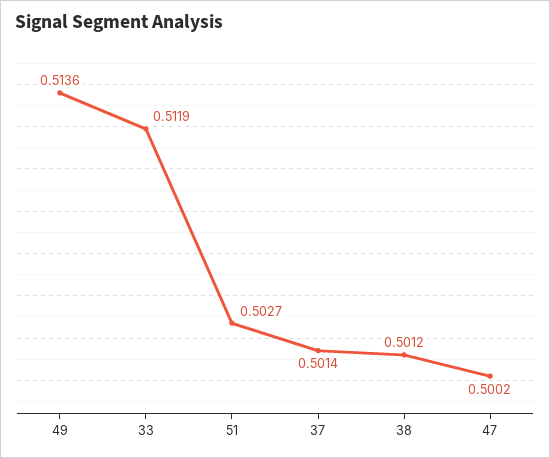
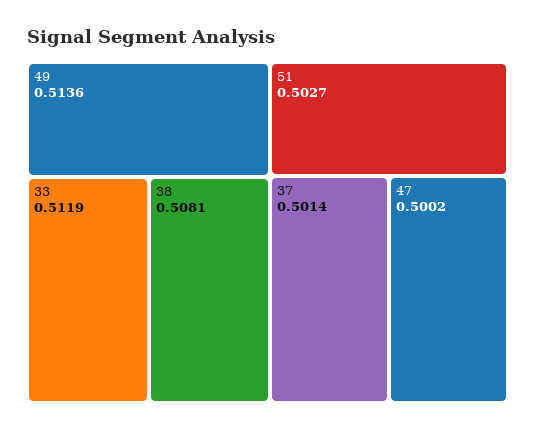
38: 0.5012 -> 0.5081

